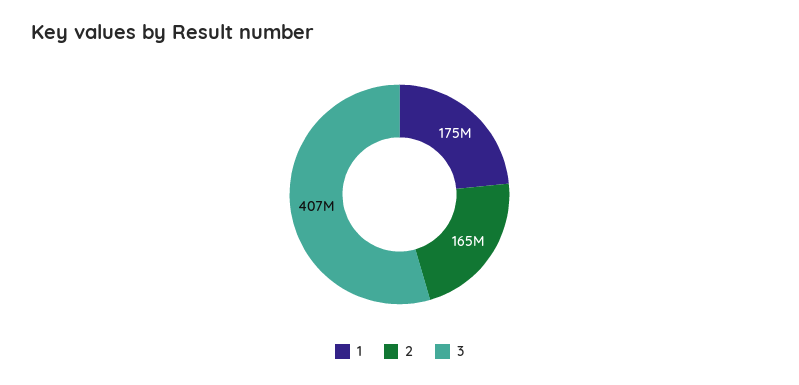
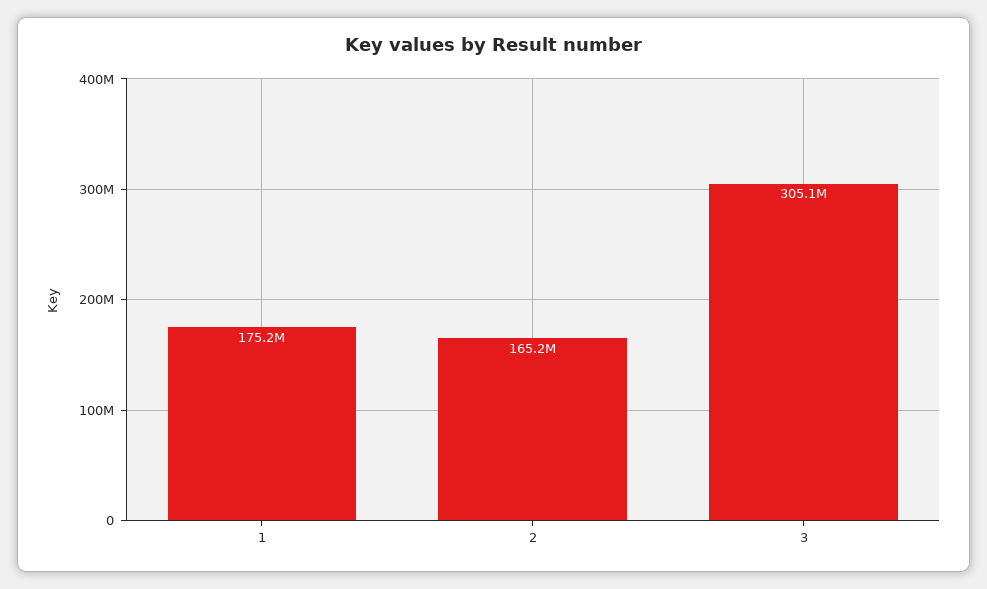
3: 407000000 -> 305100000

